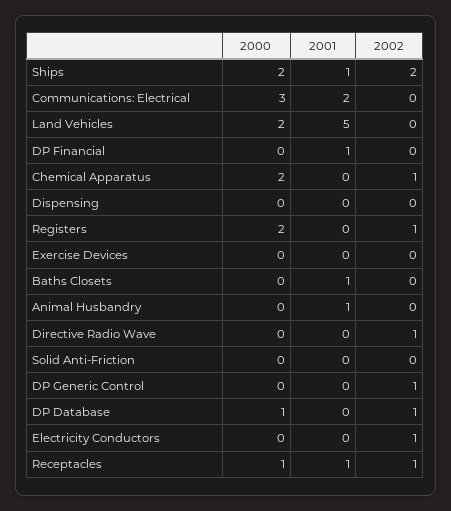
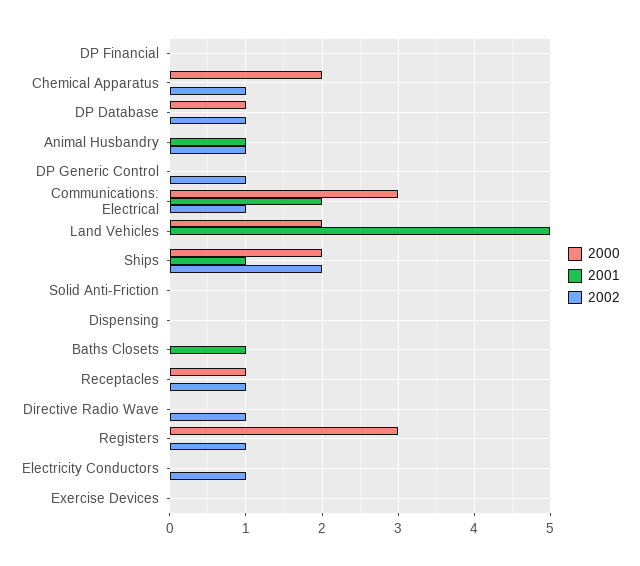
2002, Communications: Electrical: 0 -> 1
2001, DP Financial: 1 -> 0
2000, Registers: 2 -> 3
2002, Animal Husbandry: 0 -> 1
2001, Receptacles: 1 -> 0

